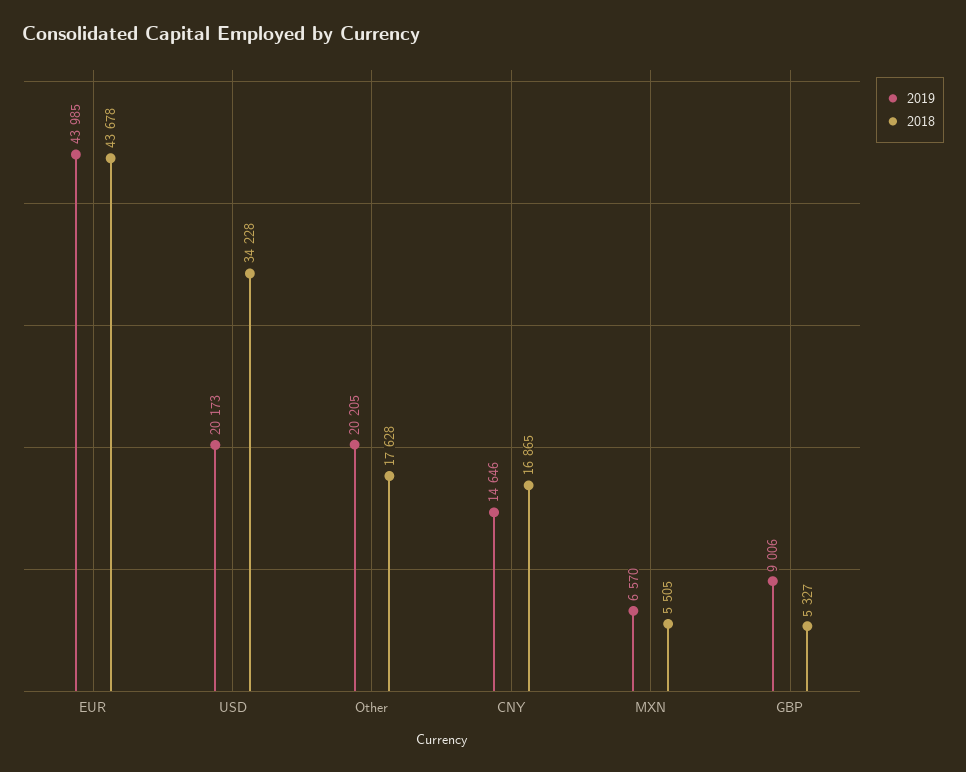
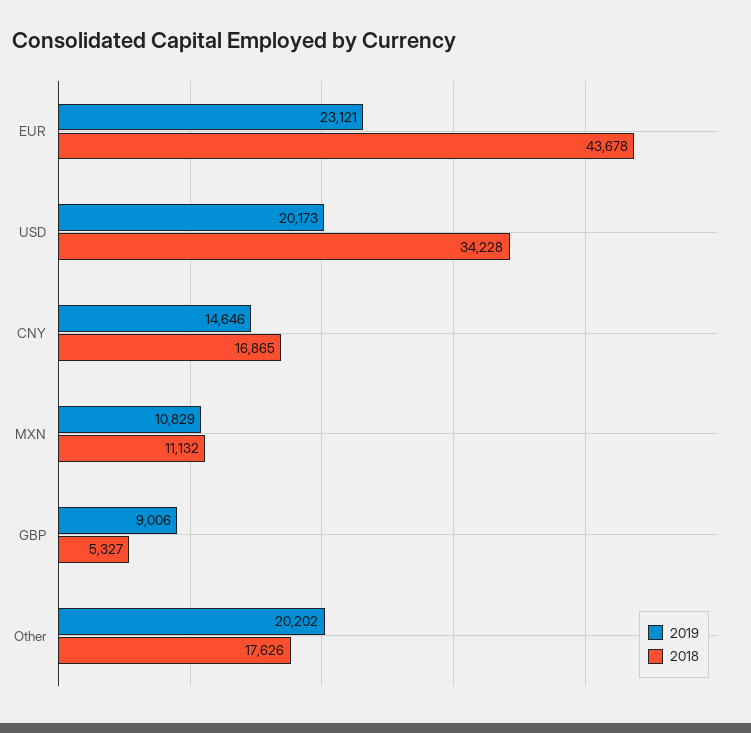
2019, EUR: 43985 -> 23121
2019, Other: 20205 -> 20202
2018, Other: 17628 -> 17626
2019, MXN: 6570 -> 10829
2018, MXN: 5505 -> 11132

